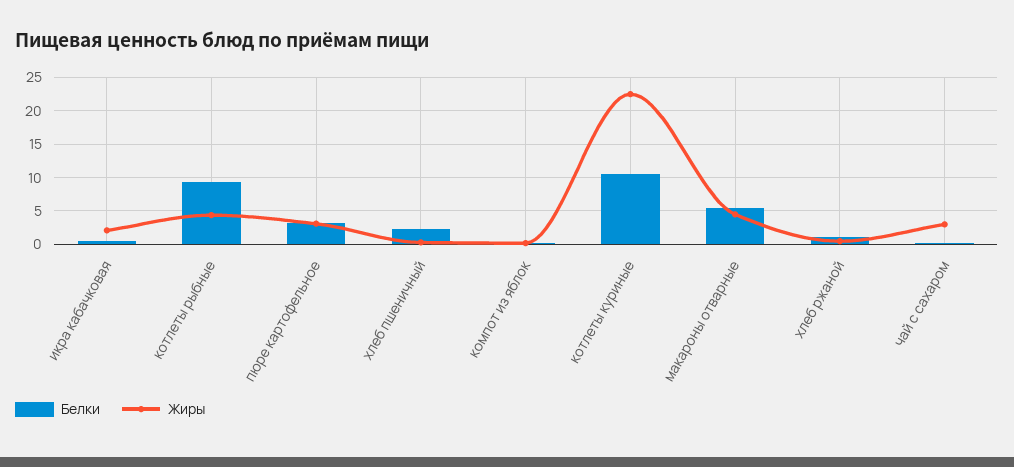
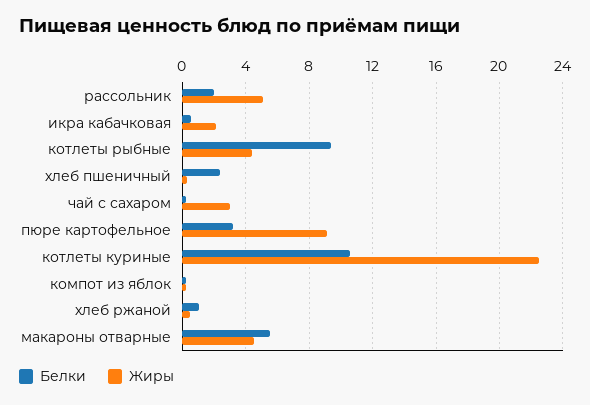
Жиры, пюре картофельное: 3 -> 9
Белки, рассольник: none -> 2
Жиры, рассольник: none -> 5

